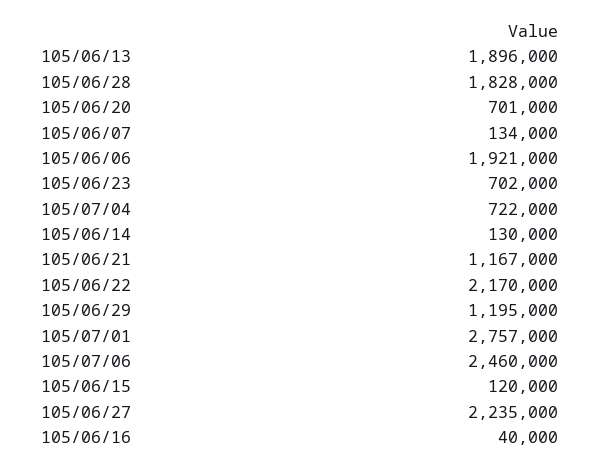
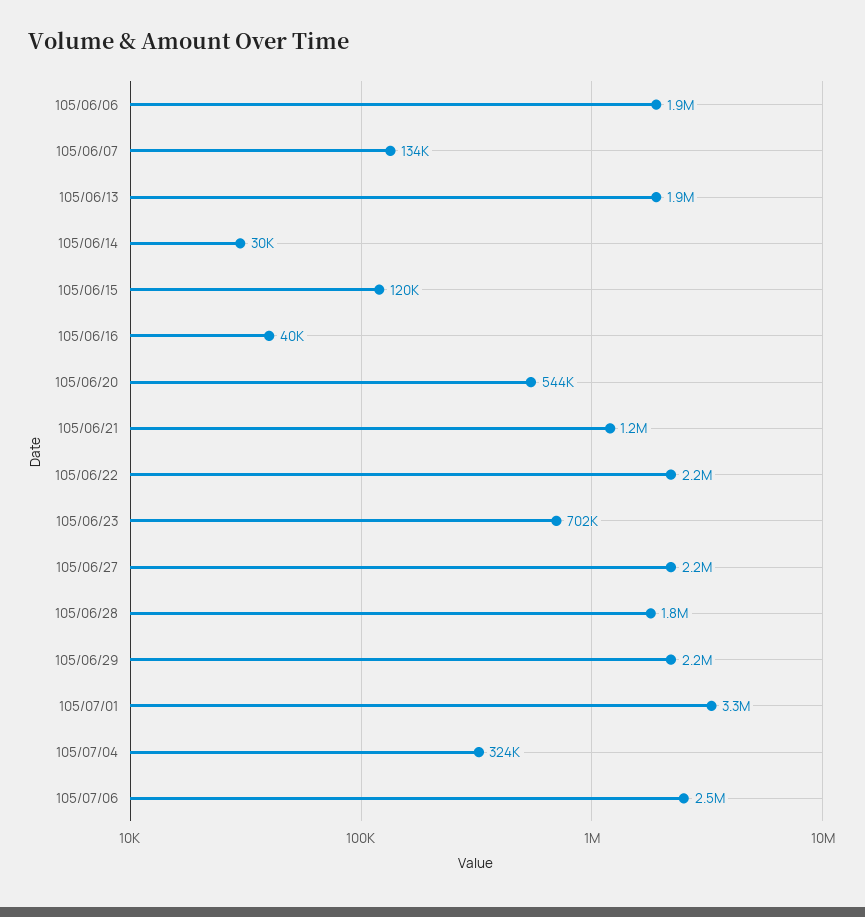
105/06/20: 701000 -> 544000
105/07/04: 722000 -> 324000
105/06/14: 130000 -> 30000
105/06/29: 1195000 -> 2200000
105/07/01: 2757000 -> 3300000

